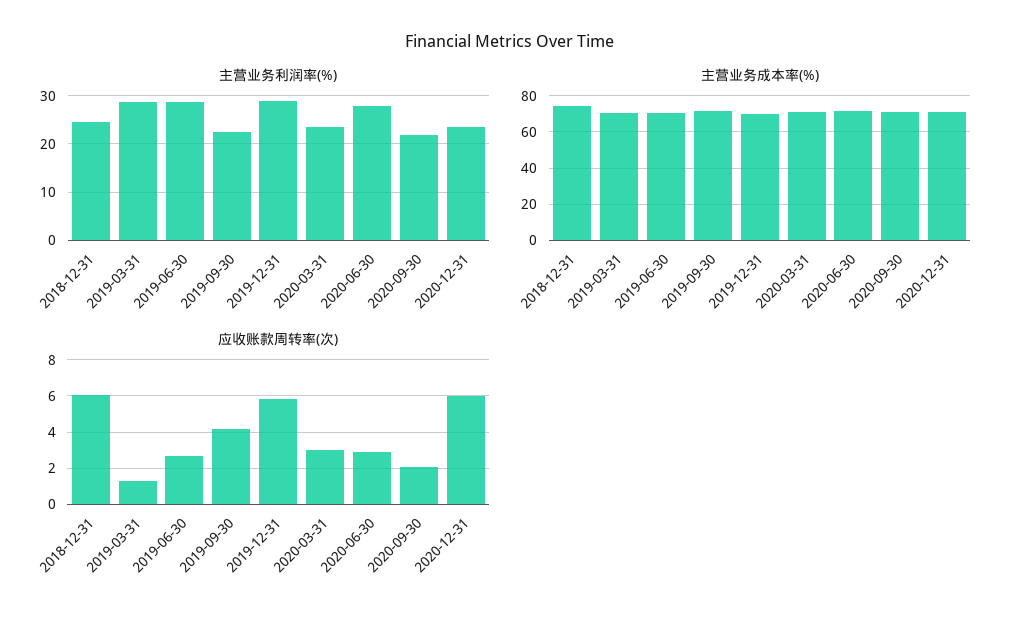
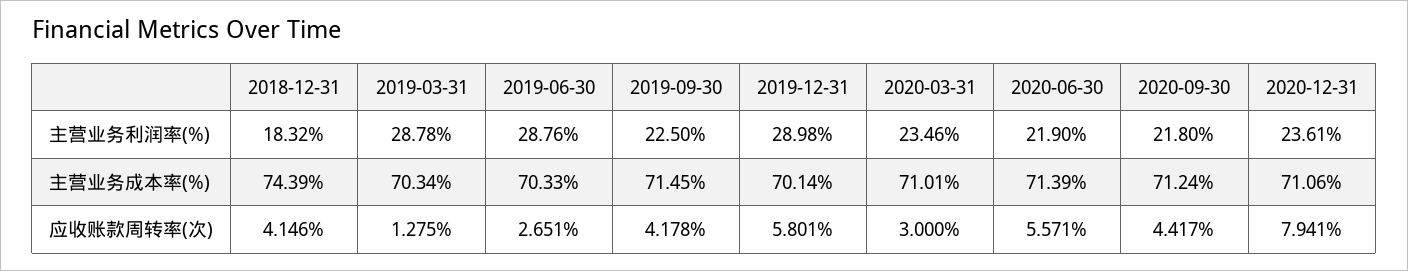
主营业务利润率(%), 2018-12-31: 24 -> 18.32
主营业务利润率(%), 2020-06-30: 28 -> 21.9
应收账款周转率(次), 2018-12-31: 6 -> 4.146
应收账款周转率(次), 2020-06-30: 3 -> 5.571
应收账款周转率(次), 2020-09-30: 2 -> 4.417
应收账款周转率(次), 2020-12-31: 6 -> 7.941

